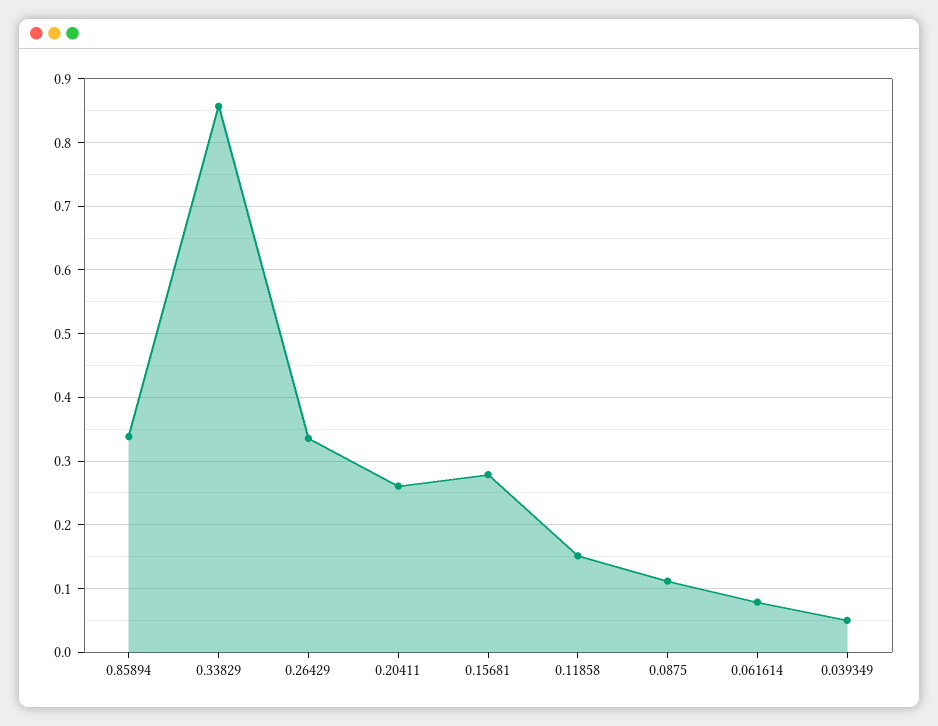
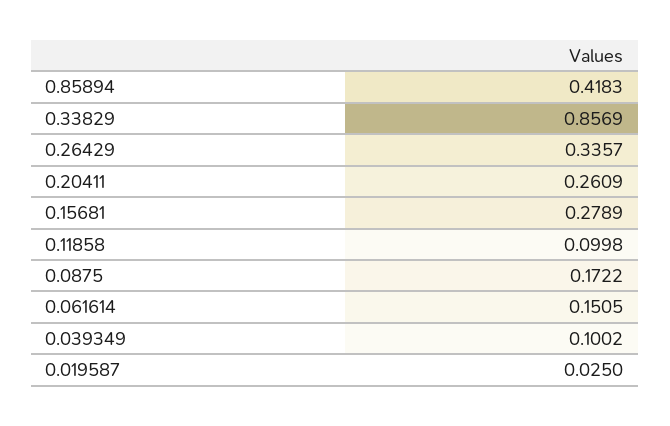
0.85894: 0.34 -> 0.4183
0.11858: 0.15 -> 0.0998
0.0875: 0.11 -> 0.1722
0.061614: 0.08 -> 0.1505
0.039349: 0.05 -> 0.1002
0.019587: none -> 0.025

